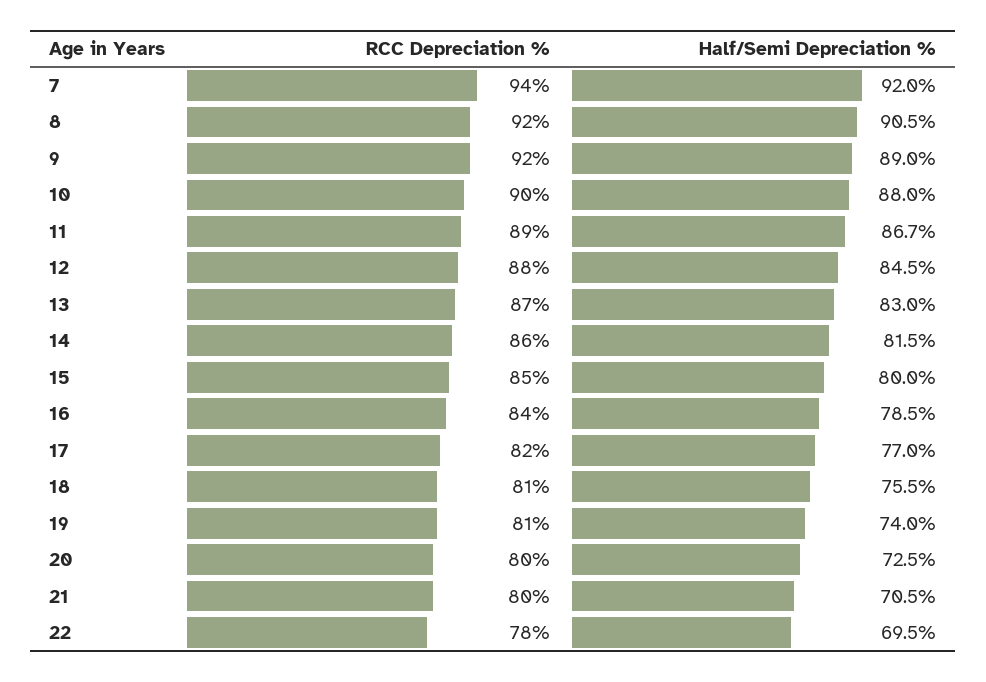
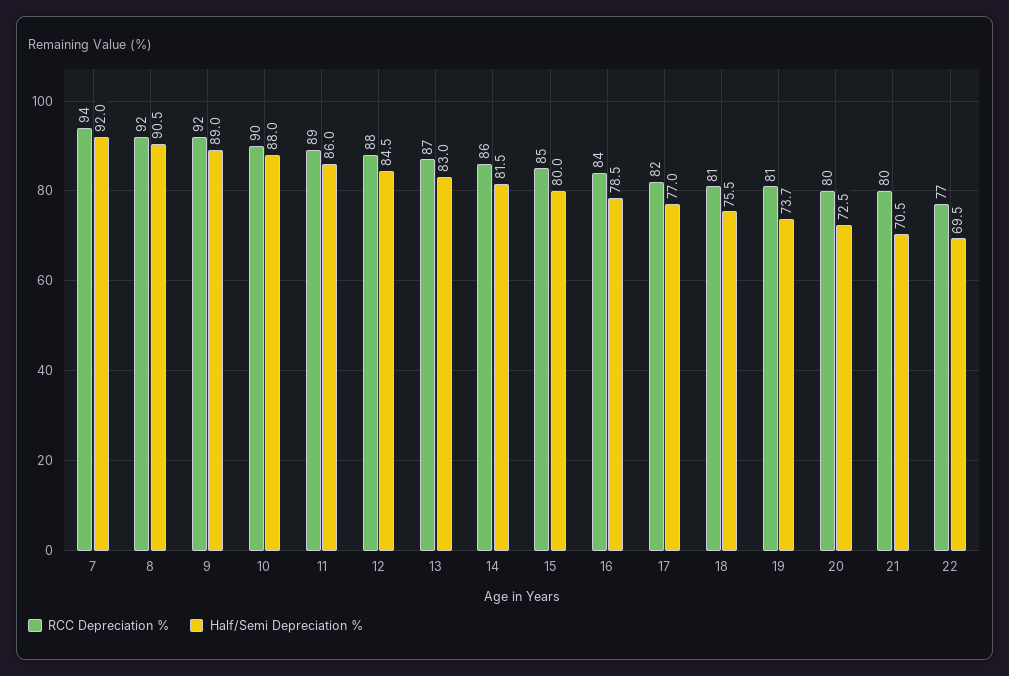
Half/Semi Depreciation %, 11: 86.7 -> 86
Half/Semi Depreciation %, 19: 74 -> 73.7
RCC Depreciation %, 22: 78 -> 77

